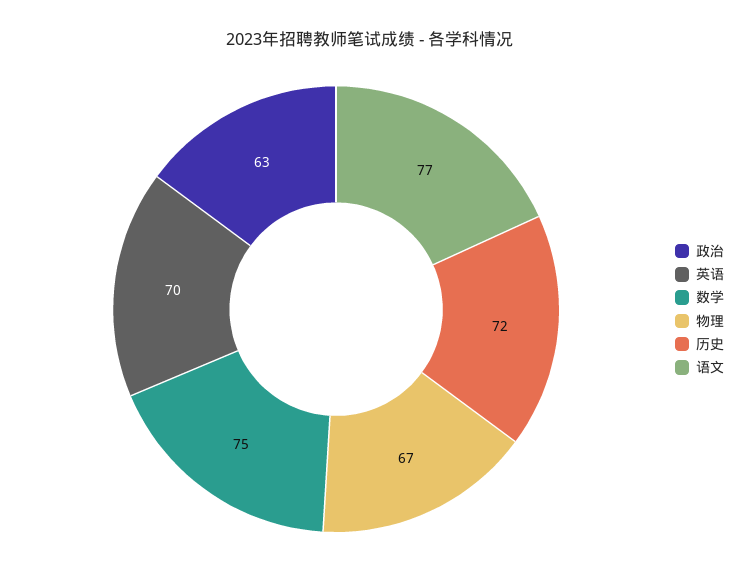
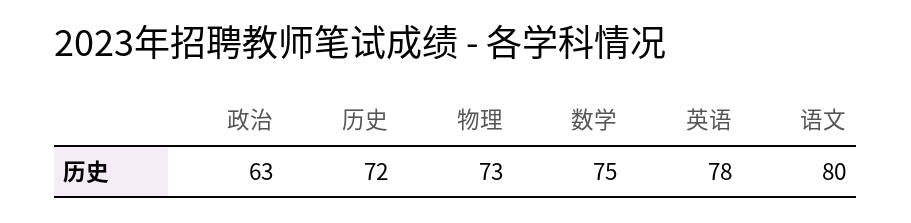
英语: 70 -> 78
物理: 67 -> 73
语文: 77 -> 80

